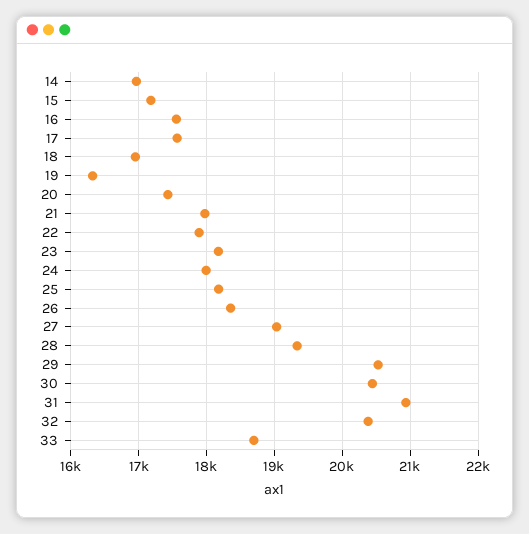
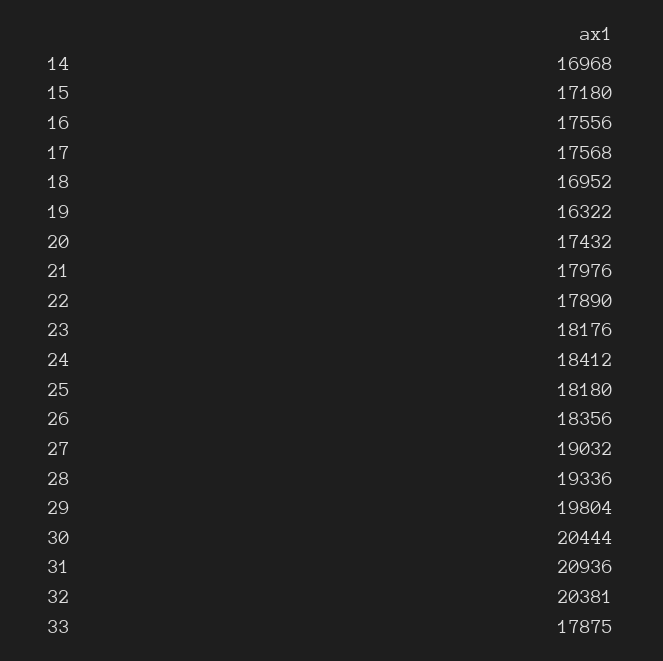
24: 18000 -> 18412
29: 20500 -> 19804
33: 18700 -> 17875

